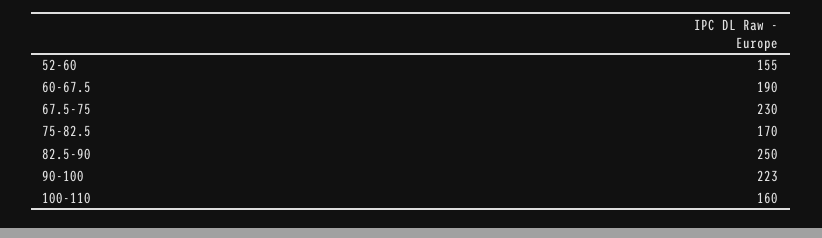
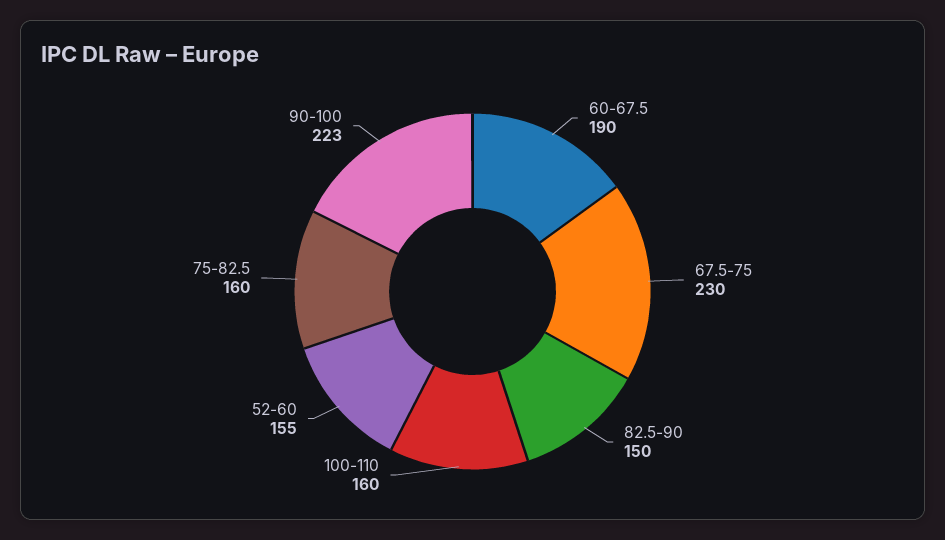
75-82.5: 170 -> 160
82.5-90: 250 -> 150

